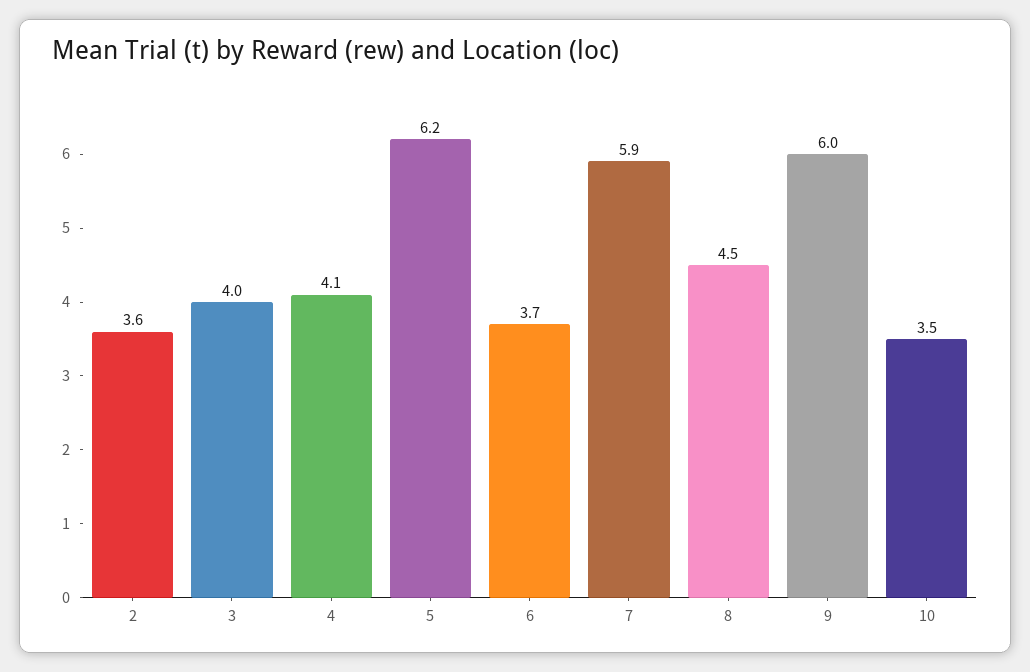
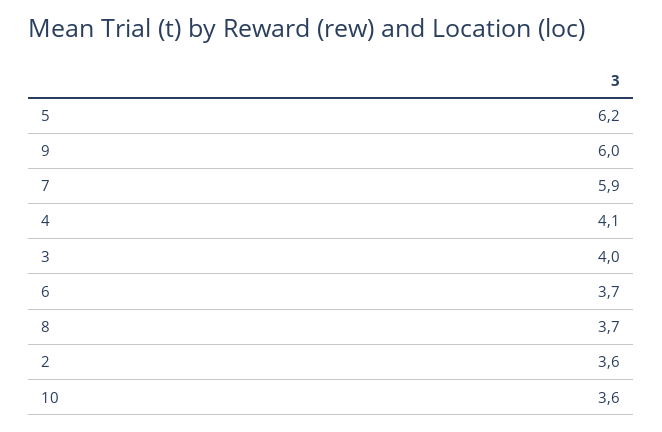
8: 4.5 -> 3.7
10: 3.5 -> 3.6

